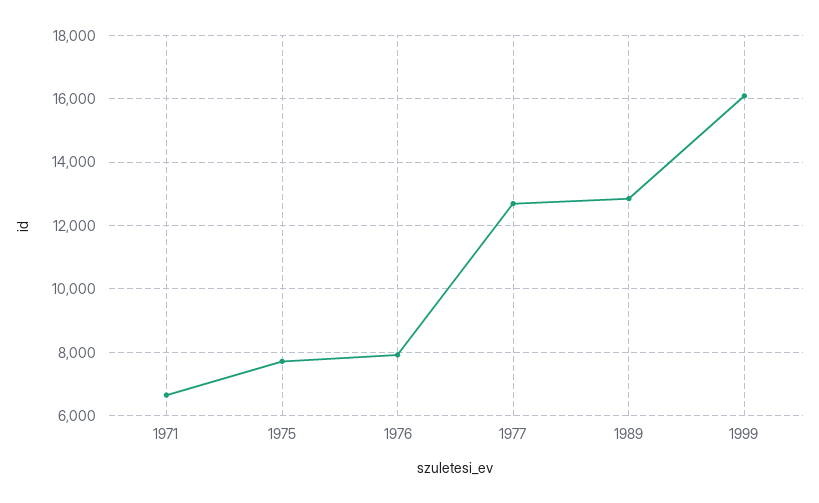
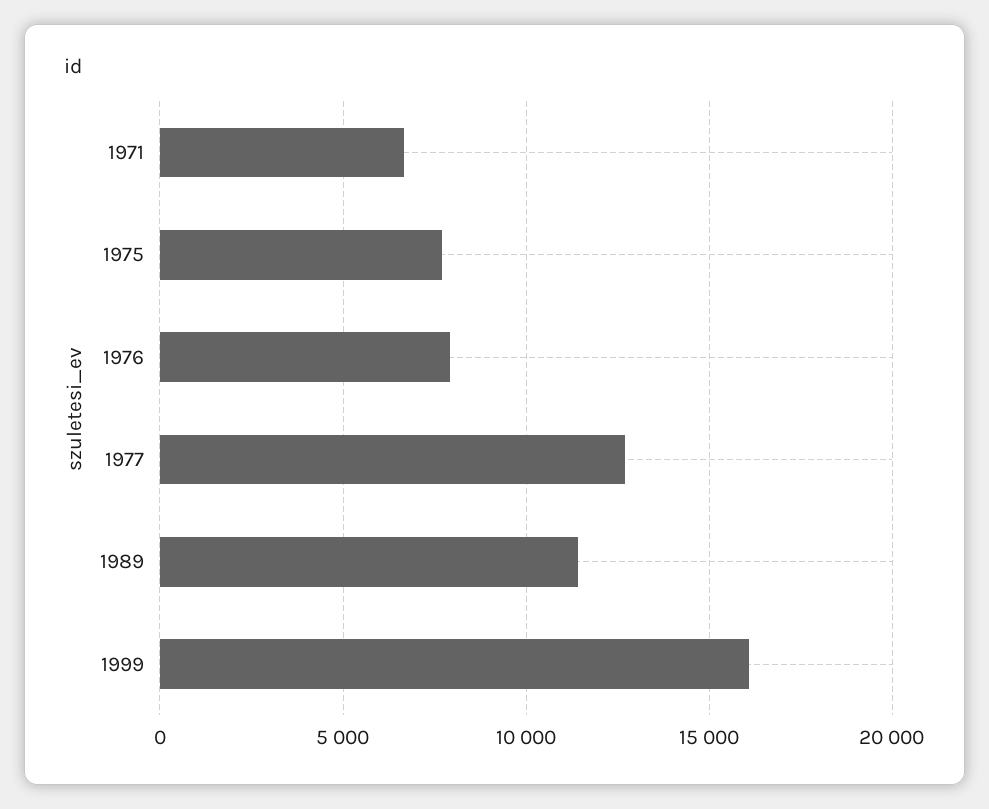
1989: 12800 -> 11500

